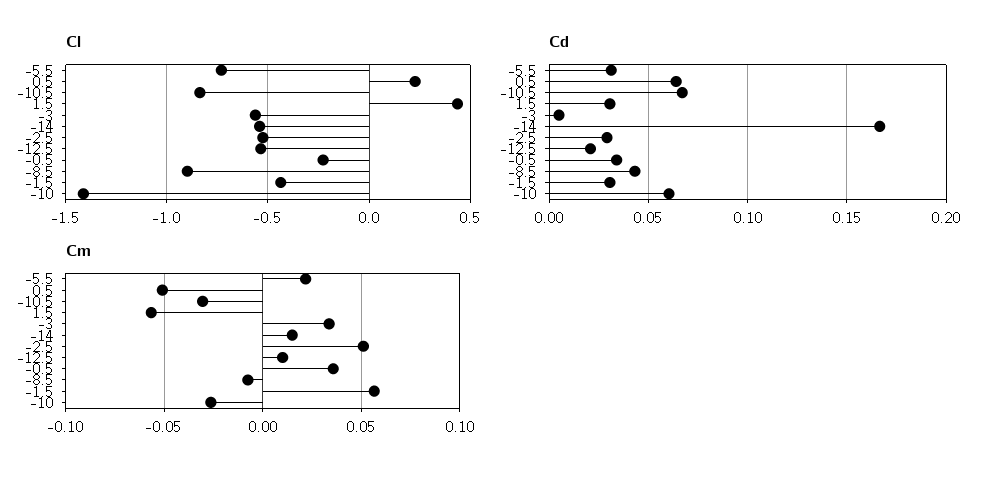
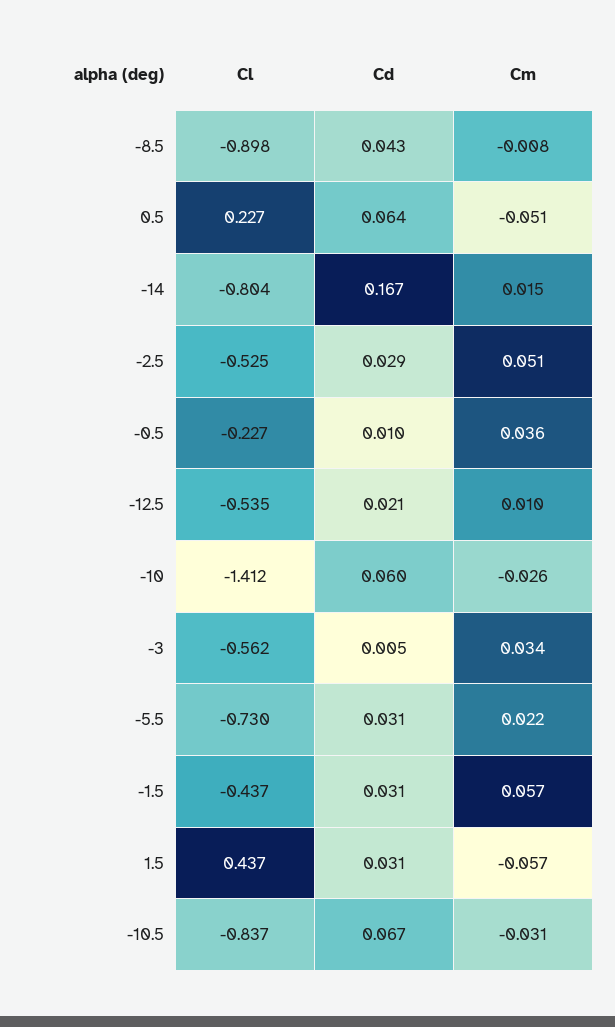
Cl, -14: -0.55 -> -0.804
Cd, -0.5: 0.035 -> 0.01

